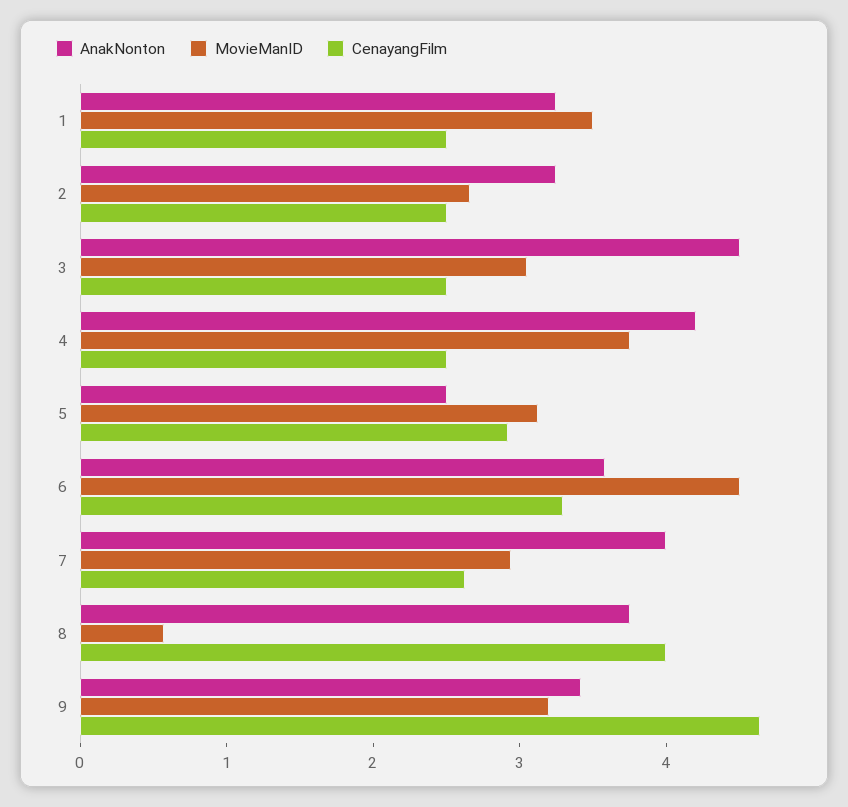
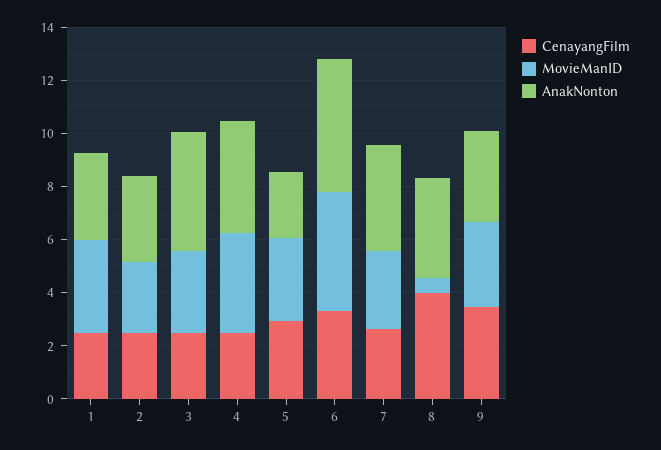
AnakNonton, 6: 3.6 -> 5
CenayangFilm, 9: 4.6 -> 3.5

